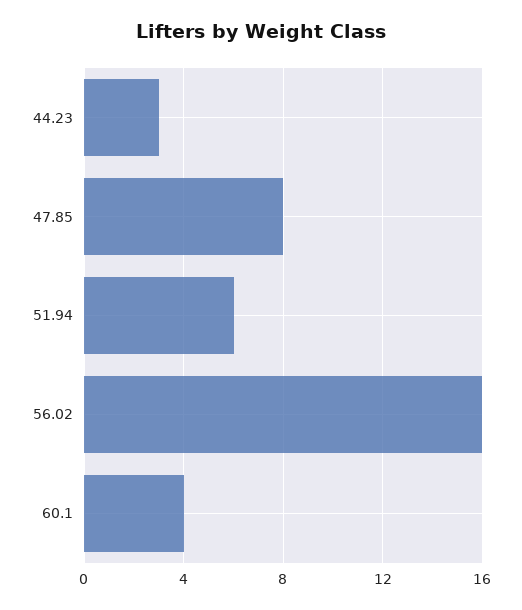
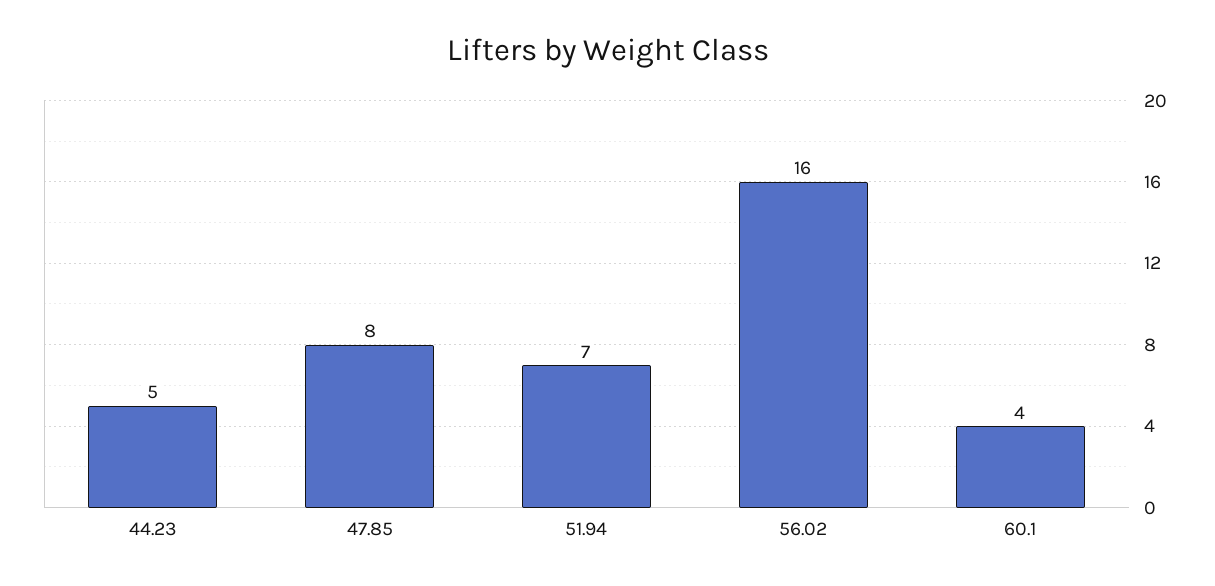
44.23: 3 -> 5
51.94: 6 -> 7

